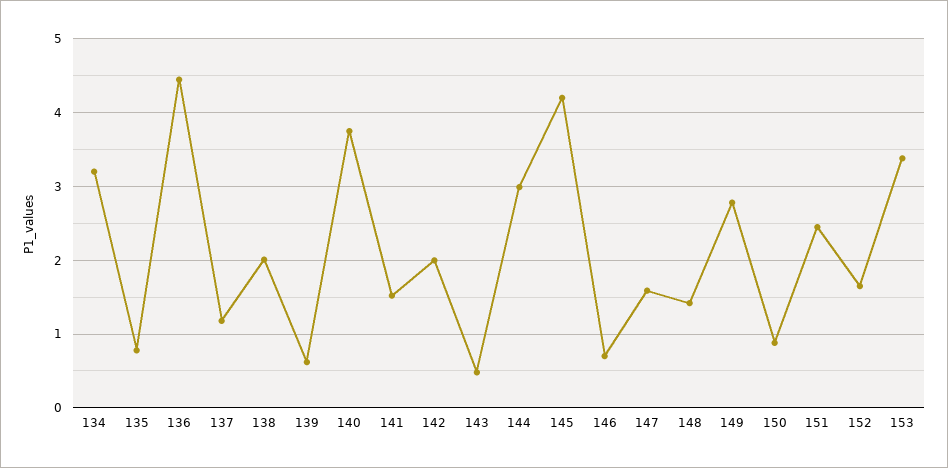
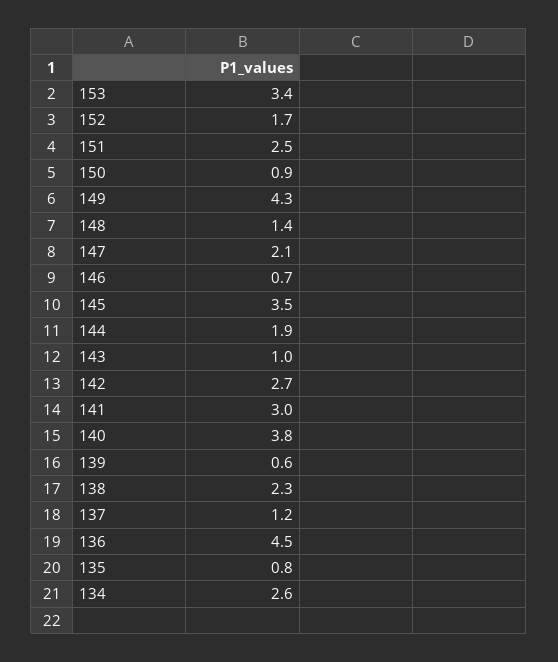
134: 3.2 -> 2.6
138: 2 -> 2.3
141: 1.5 -> 3
142: 2 -> 2.7
143: 0.5 -> 1
144: 3 -> 1.9
145: 4.2 -> 3.5
147: 1.6 -> 2.1
149: 2.8 -> 4.3

